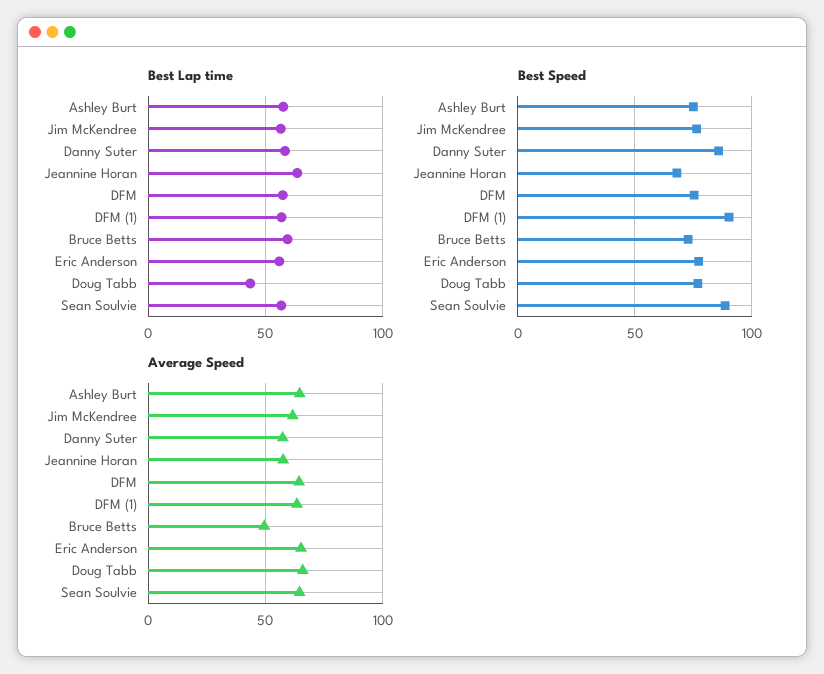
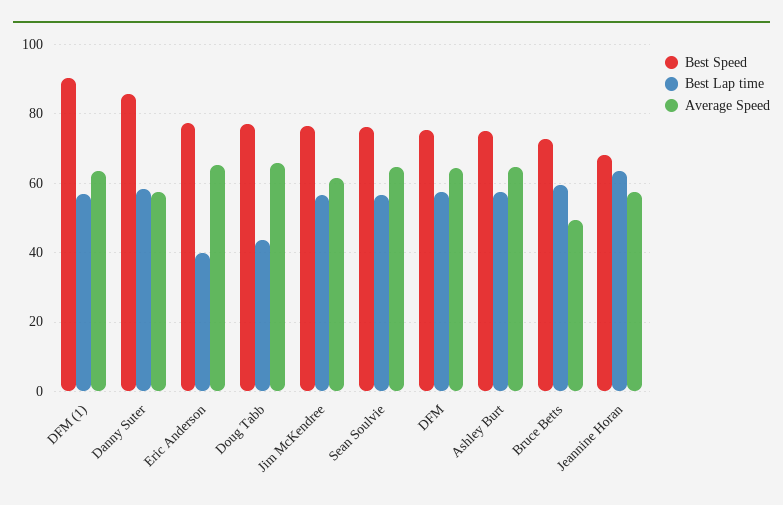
Best Lap time, Eric Anderson: 55 -> 40
Best Speed, Sean Soulvie: 90 -> 76

